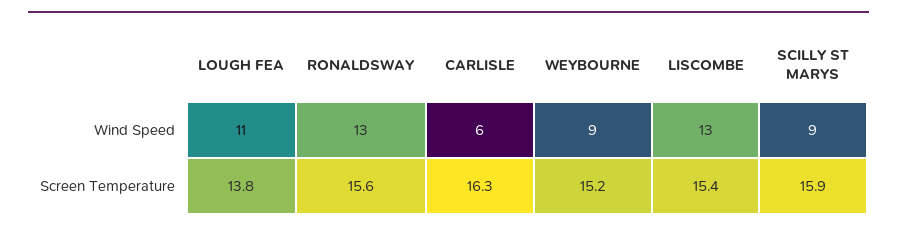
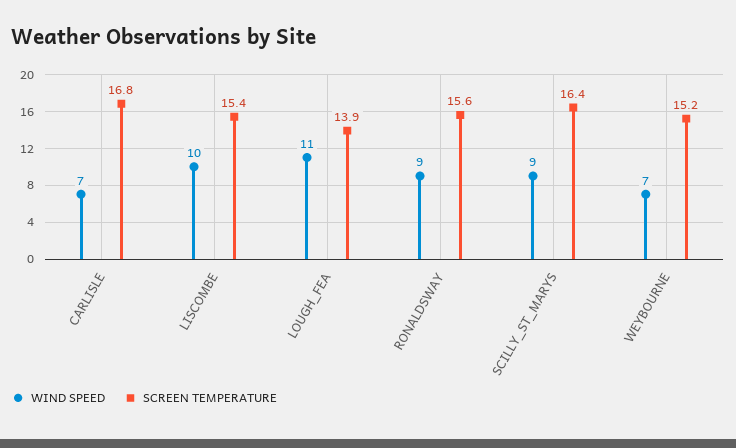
Wind Speed, RONALDSWAY: 13 -> 9
Wind Speed, CARLISLE: 6 -> 7
Wind Speed, WEYBOURNE: 9 -> 7
Wind Speed, LISCOMBE: 13 -> 10
Screen Temperature, LOUGH FEA: 13.8 -> 13.9
Screen Temperature, CARLISLE: 16.3 -> 16.8
Screen Temperature, SCILLY ST MARYS: 15.9 -> 16.4

